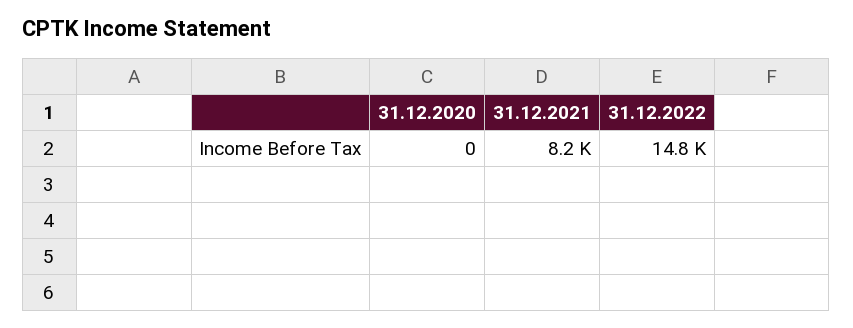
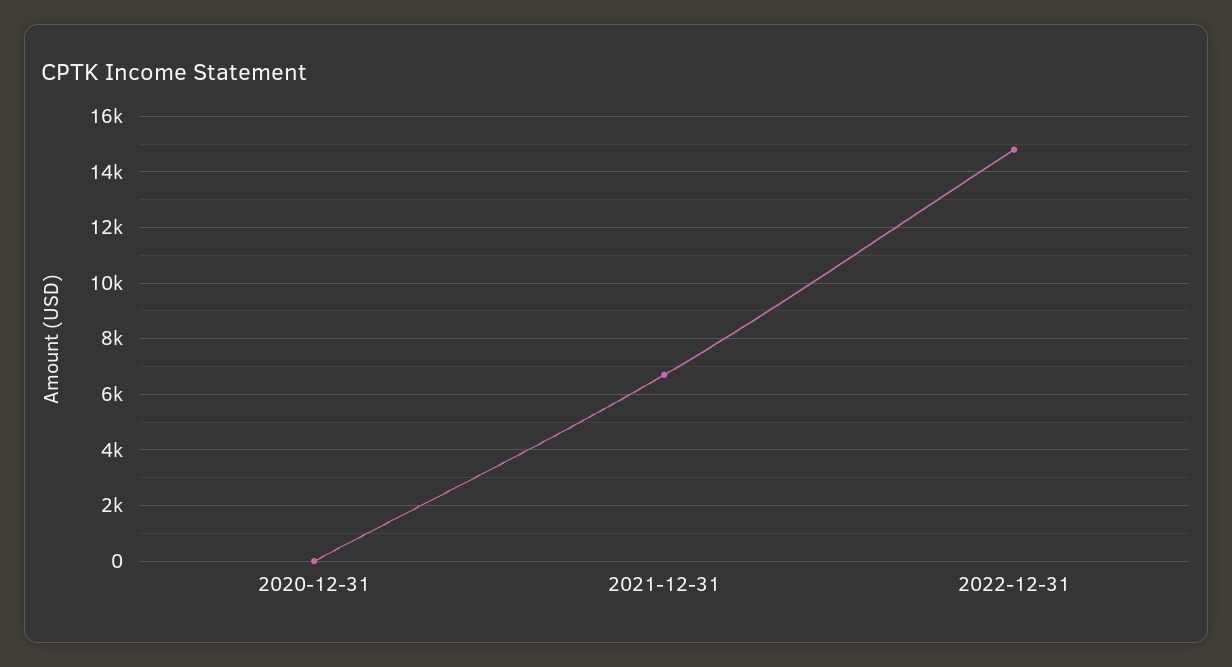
31.12.2021: 8200 -> 6750

